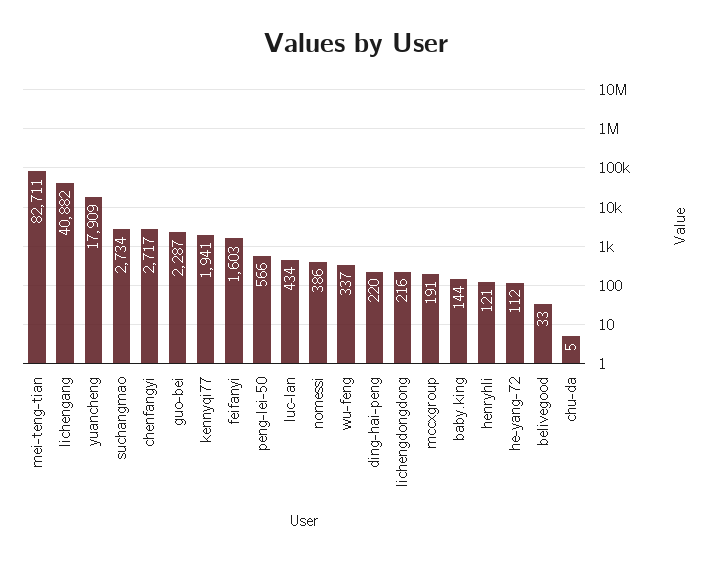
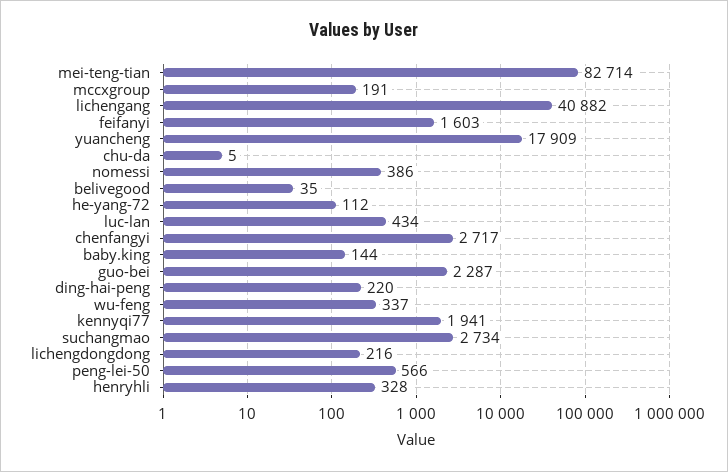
mei-teng-tian: 82711 -> 82714
henryhli: 121 -> 328
belivegood: 33 -> 35

